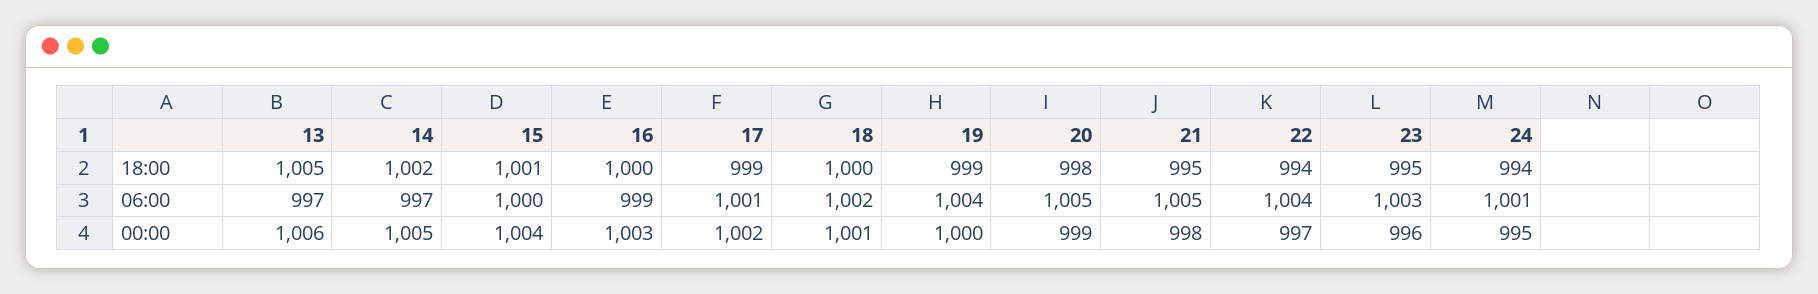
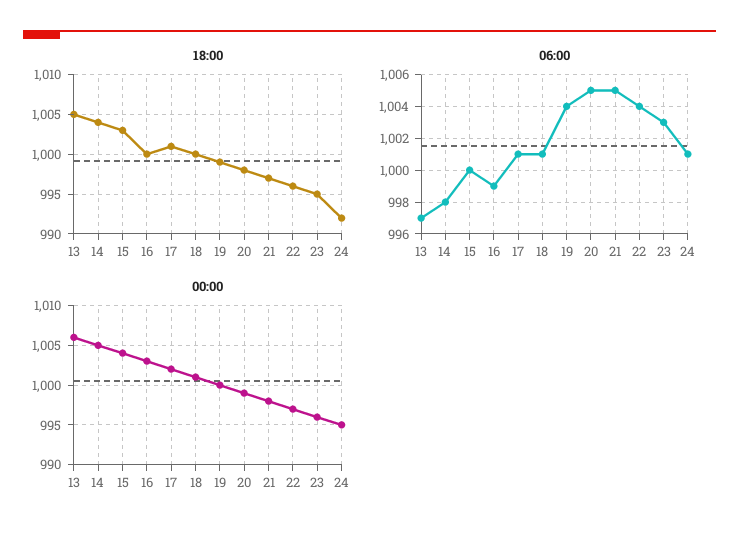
18:00, 14: 1002 -> 1004
18:00, 15: 1001 -> 1003
18:00, 17: 999 -> 1001
18:00, 21: 995 -> 997
18:00, 22: 994 -> 996
18:00, 24: 994 -> 992
06:00, 14: 997 -> 998
06:00, 18: 1002 -> 1001

